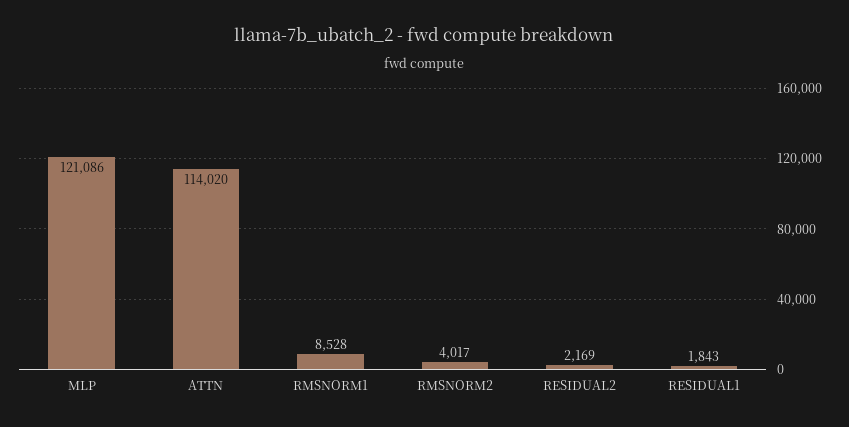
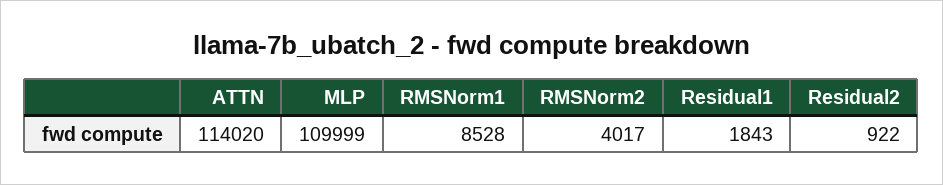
MLP: 121086 -> 109999
RESIDUAL2: 2169 -> 922

